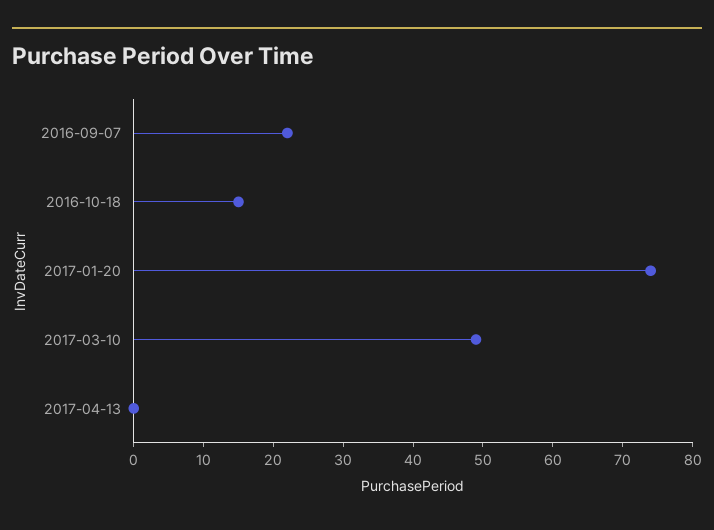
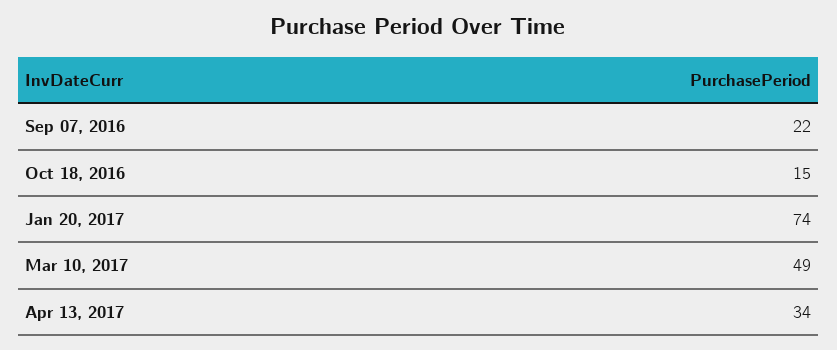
2017-04-13: 0 -> 34

